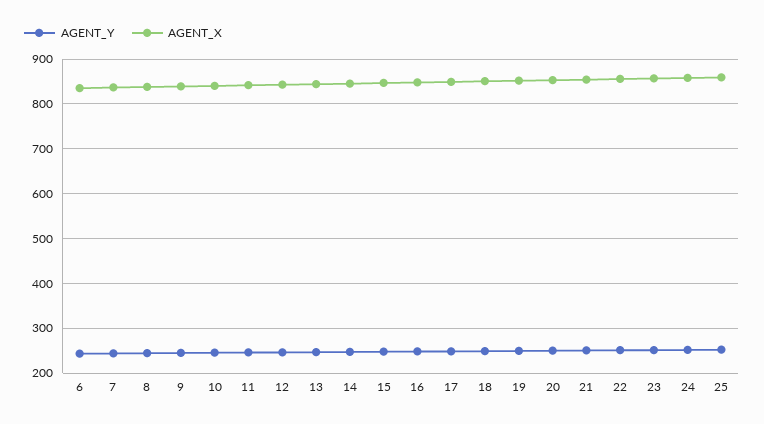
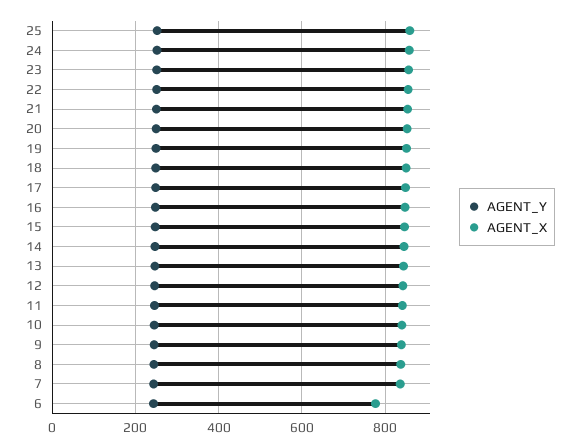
AGENT_X, 6: 840 -> 780

